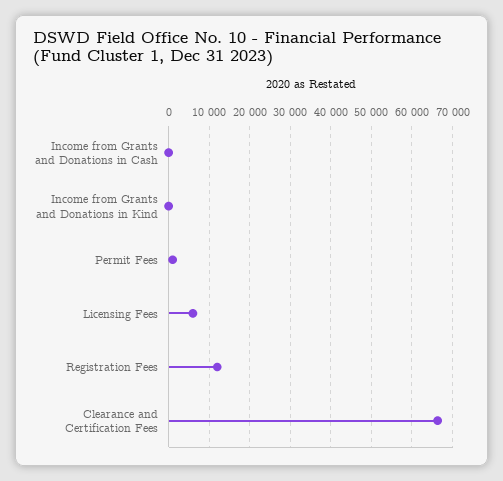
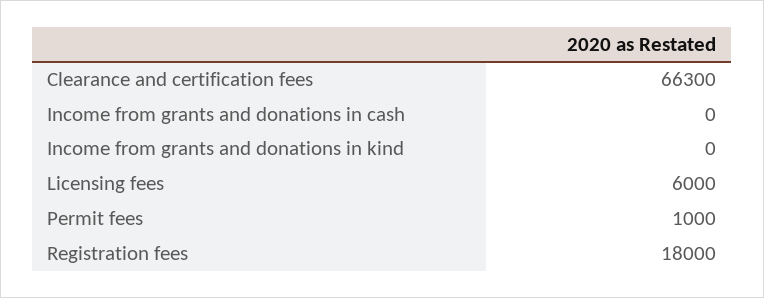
Registration Fees: 12000 -> 18000

